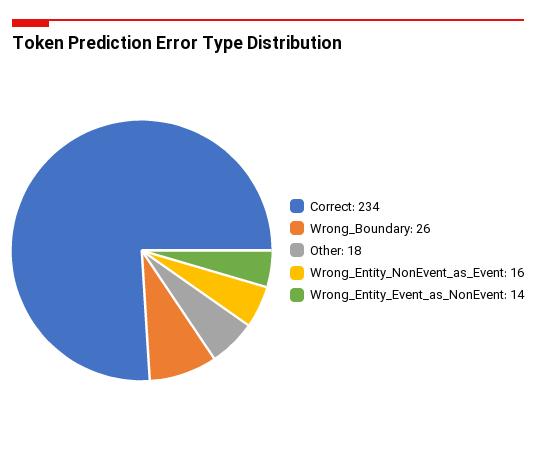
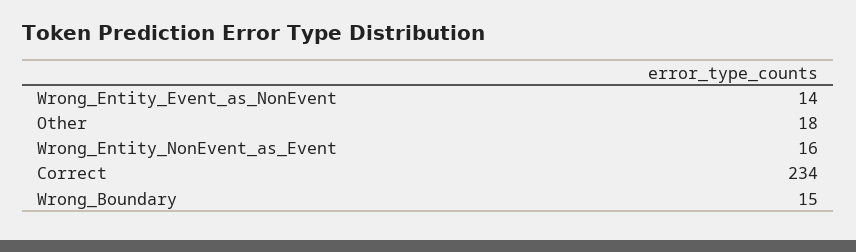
Wrong_Boundary: 26 -> 15

